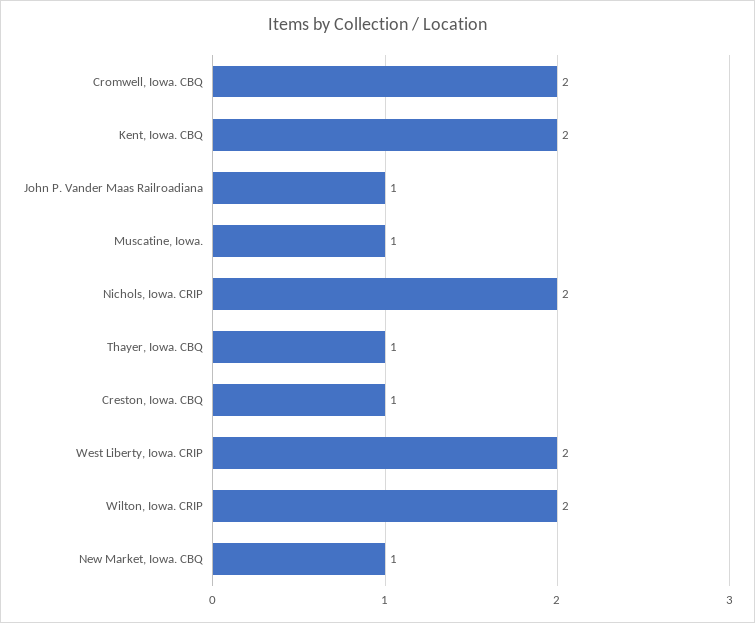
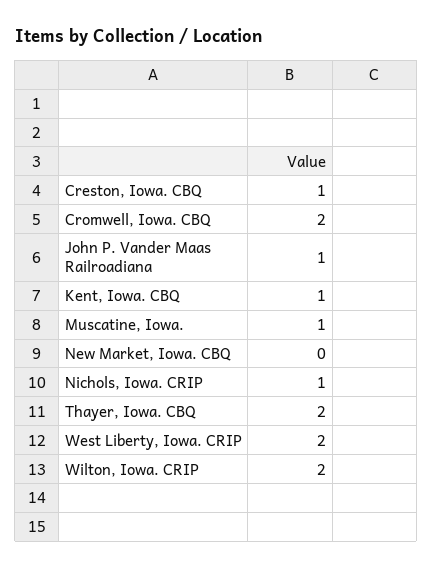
Kent, Iowa. CBQ: 2 -> 1
Nichols, Iowa. CRIP: 2 -> 1
Thayer, Iowa. CBQ: 1 -> 2
New Market, Iowa. CBQ: 1 -> 0

